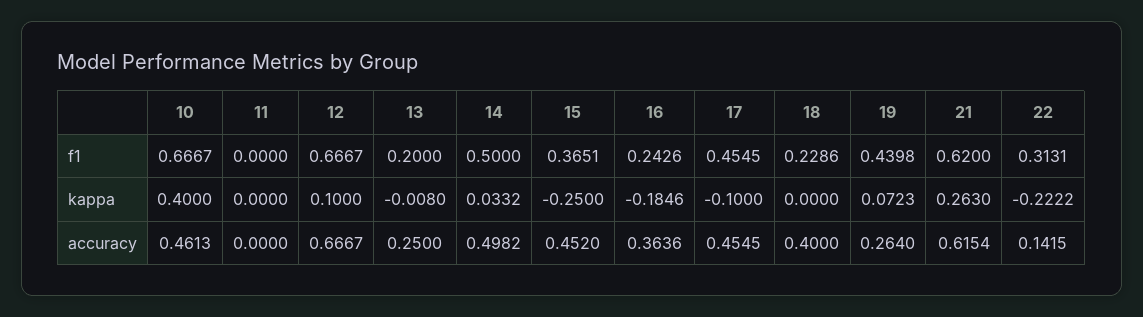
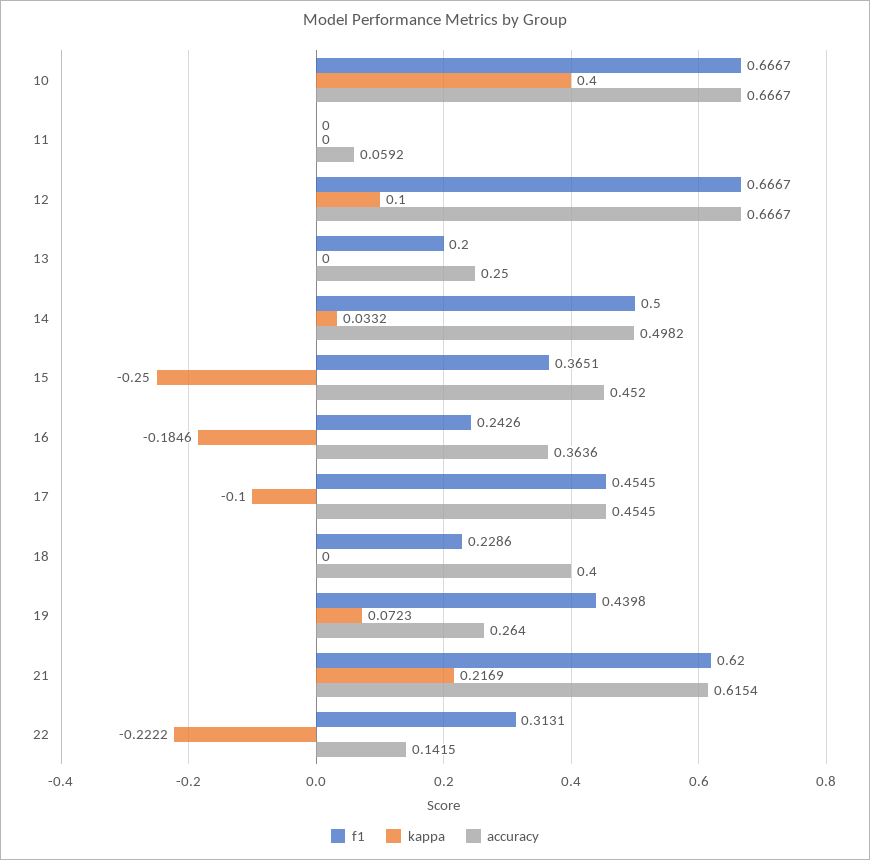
kappa, 13: -0.008 -> 0
kappa, 21: 0.263 -> 0.2169
accuracy, 10: 0.4613 -> 0.6667
accuracy, 11: 0 -> 0.0592

